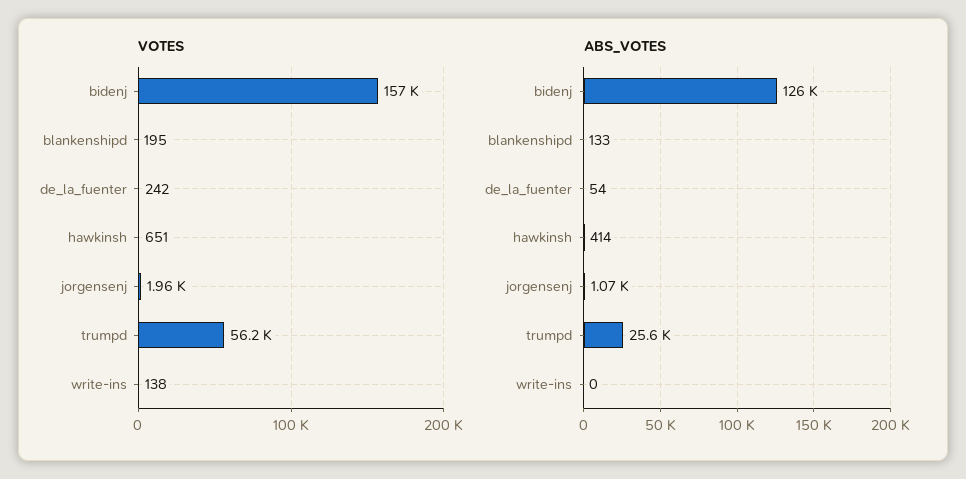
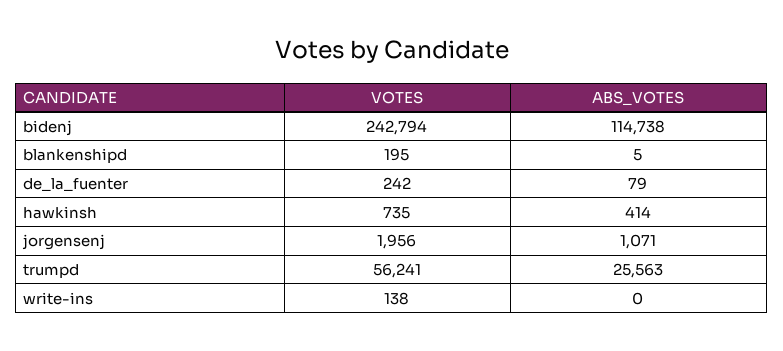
VOTES, bidenj: 157000 -> 242794
VOTES, hawkinsh: 651 -> 735
ABS_VOTES, bidenj: 126000 -> 114738
ABS_VOTES, blankenshipd: 133 -> 5
ABS_VOTES, de_la_fuenter: 54 -> 79

